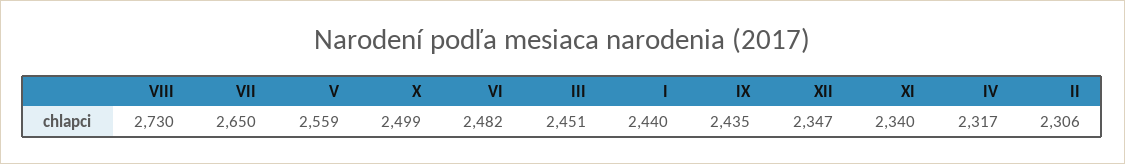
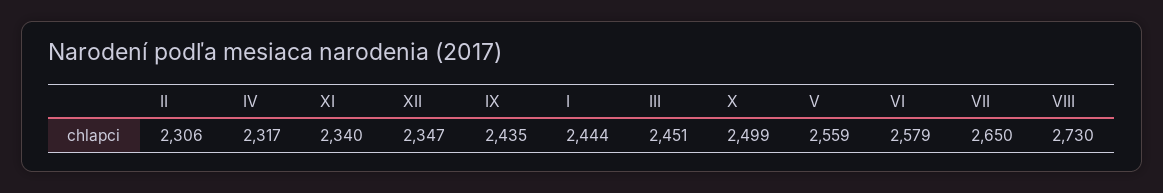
VI: 2482 -> 2579
I: 2440 -> 2444

